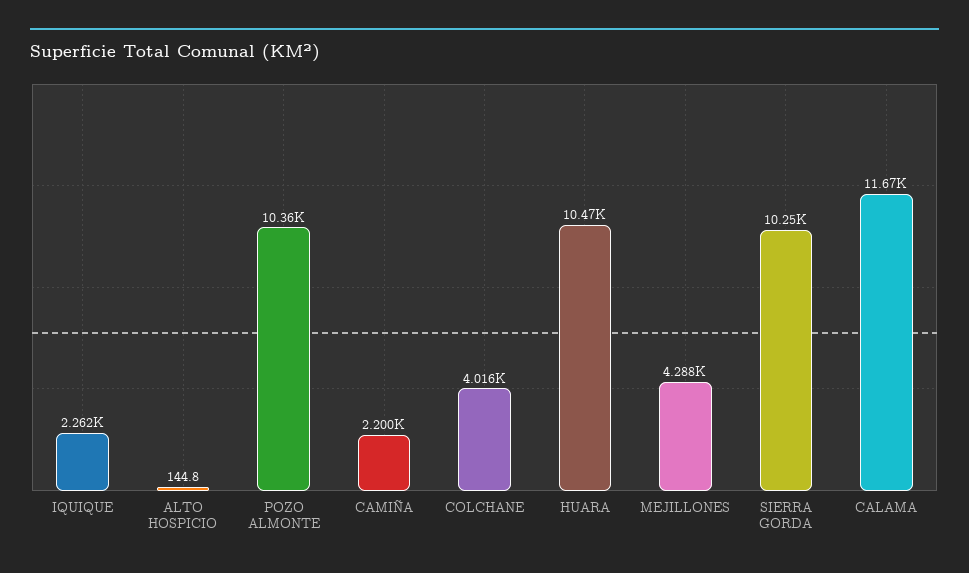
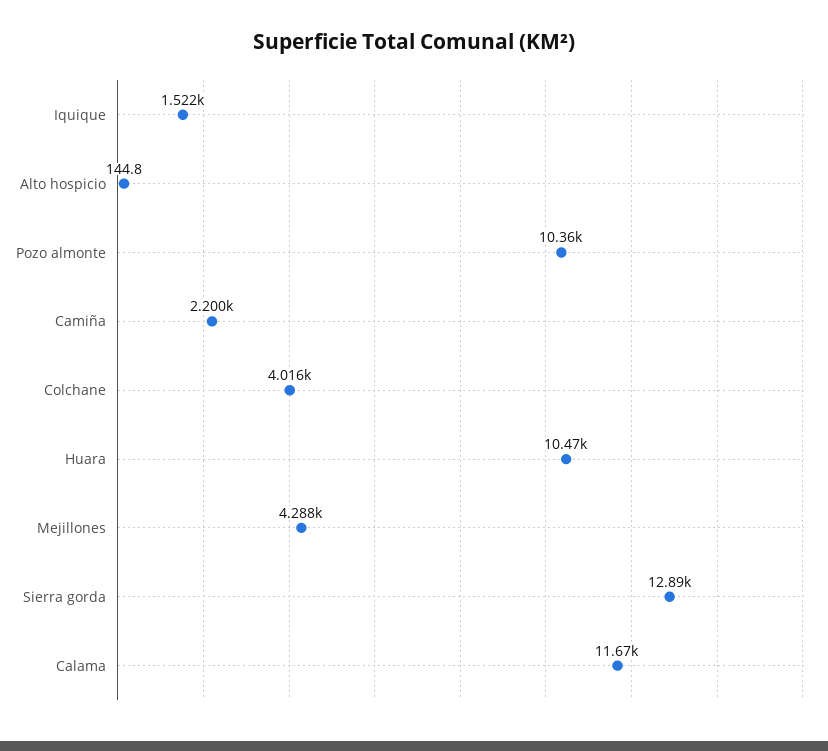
IQUIQUE: 2262 -> 1522
SIERRA GORDA: 10250 -> 12890

